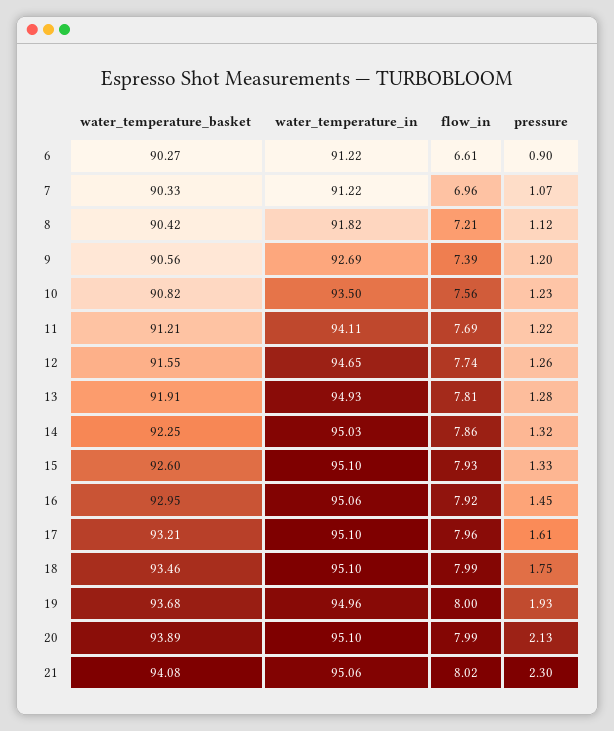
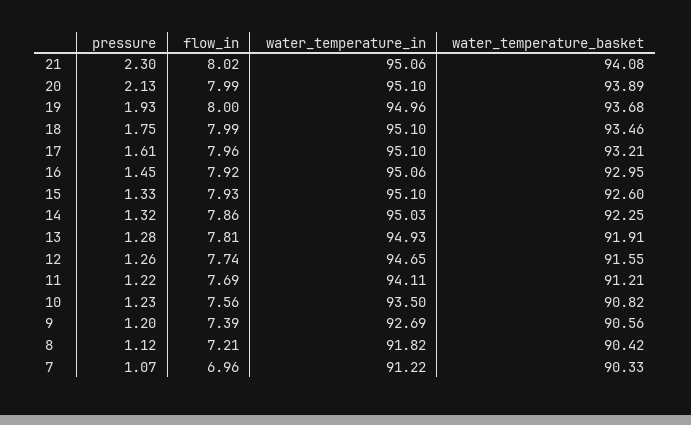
water_temperature_basket, 6: 90.27 -> none
water_temperature_in, 6: 91.22 -> none
flow_in, 6: 6.61 -> none
pressure, 6: 0.9 -> none

